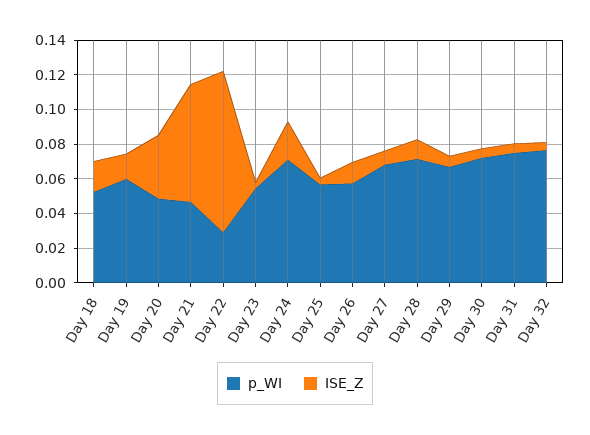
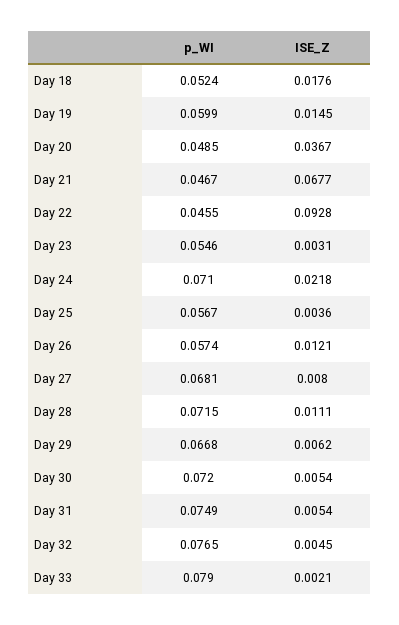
p_WI, Day 22: 0.03 -> 0.0455
p_WI, Day 33: none -> 0.079
ISE_Z, Day 33: none -> 0.0021

